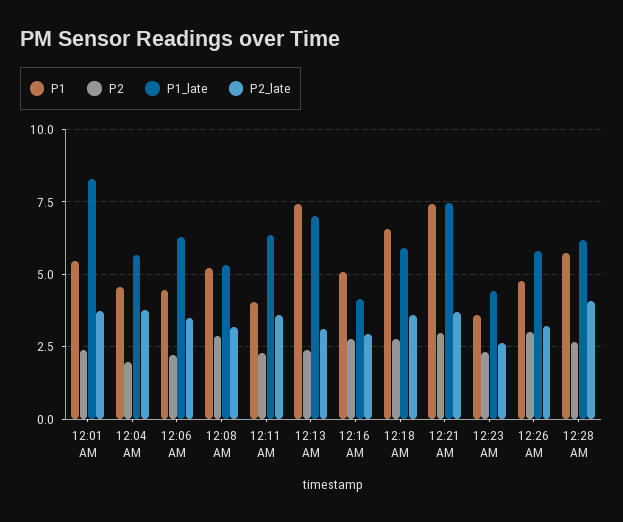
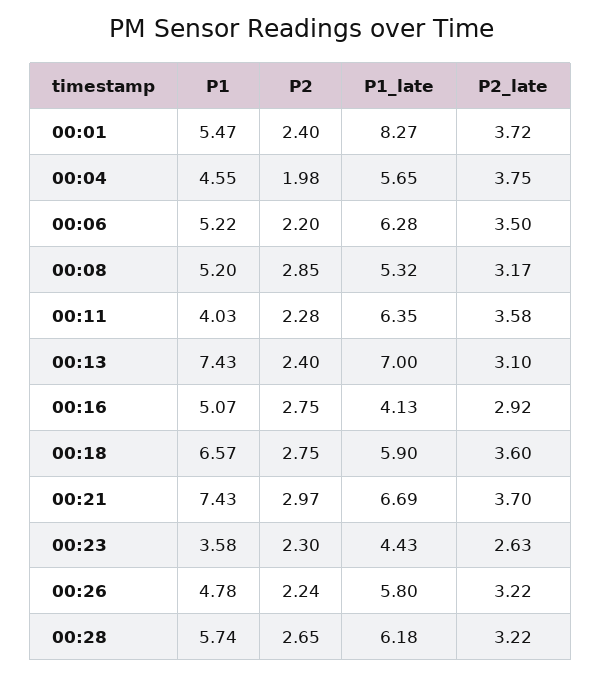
P1, 12:06 AM: 4.5 -> 5.22
P1_late, 12:21 AM: 7.5 -> 6.69
P2, 12:26 AM: 3 -> 2.24
P2_late, 12:28 AM: 4 -> 3.22

